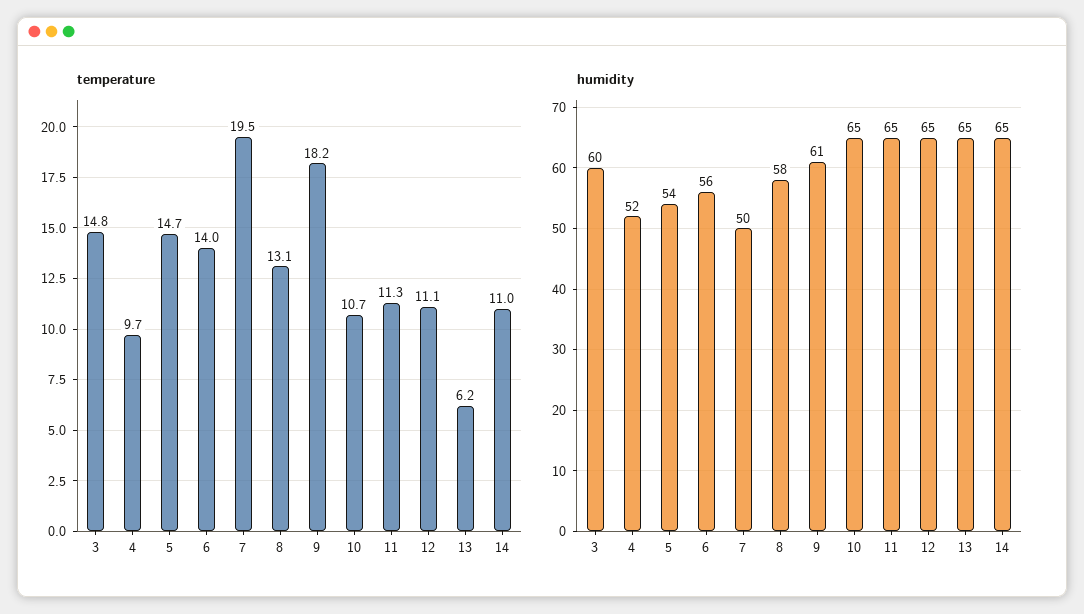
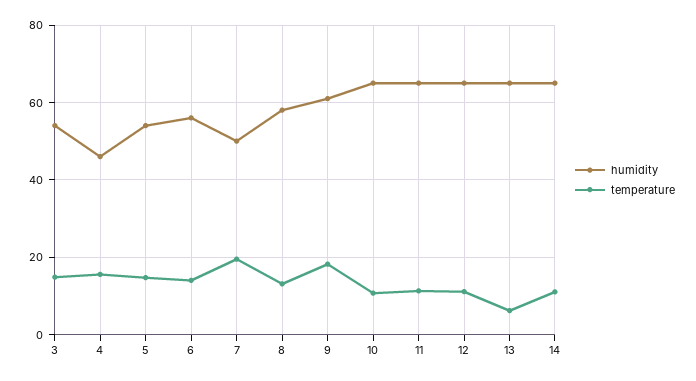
temperature, 4: 9.7 -> 16
humidity, 3: 60 -> 54
humidity, 4: 52 -> 46

